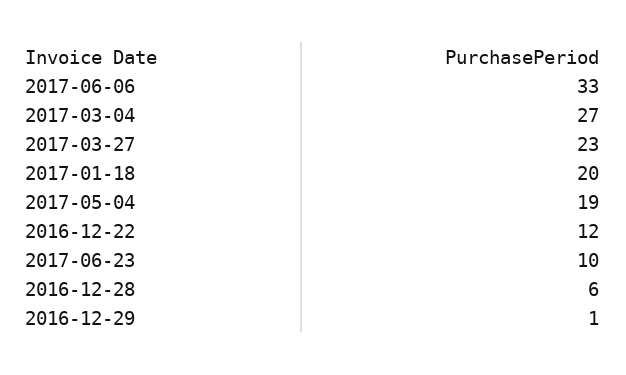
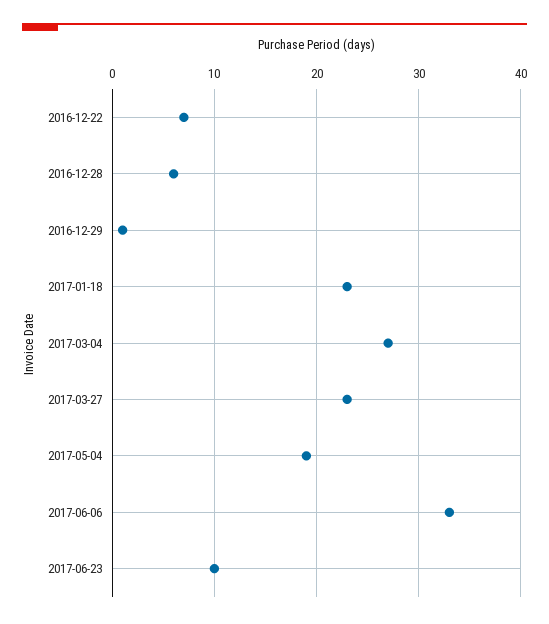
2017-01-18: 20 -> 23
2016-12-22: 12 -> 7

